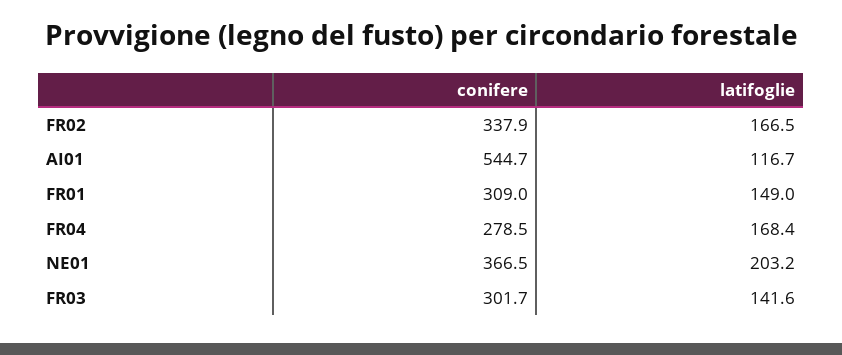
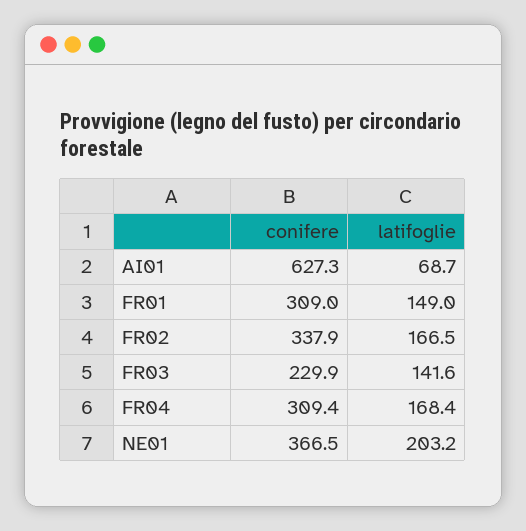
conifere, AI01: 544.7 -> 627.3
latifoglie, AI01: 116.7 -> 68.7
conifere, FR04: 278.5 -> 309.4
conifere, FR03: 301.7 -> 229.9

